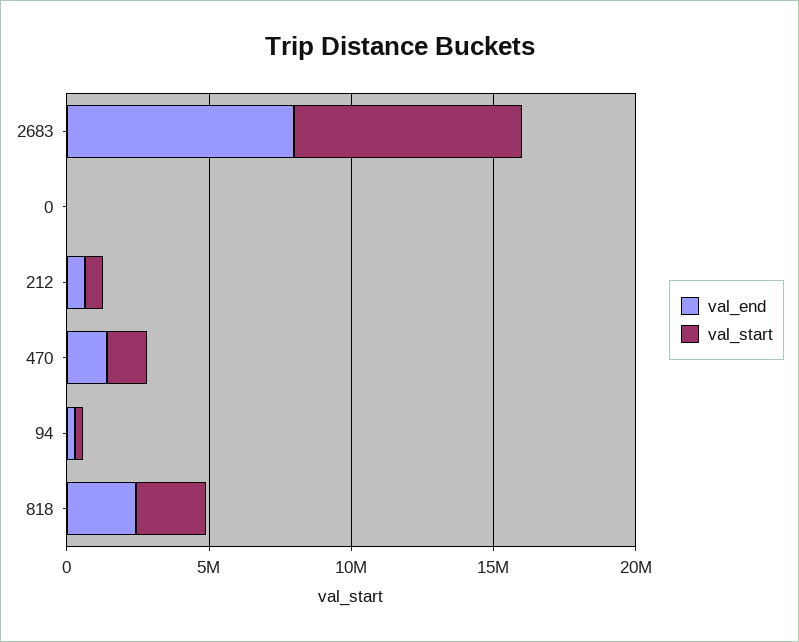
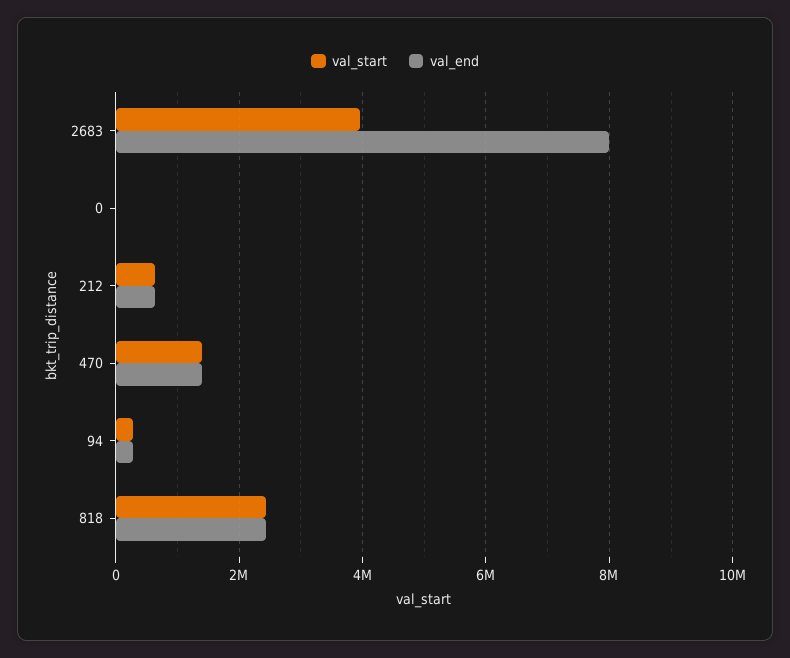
val_start, 2683: 8000000 -> 4000000

